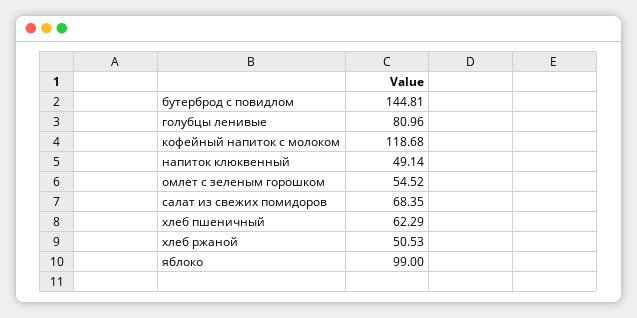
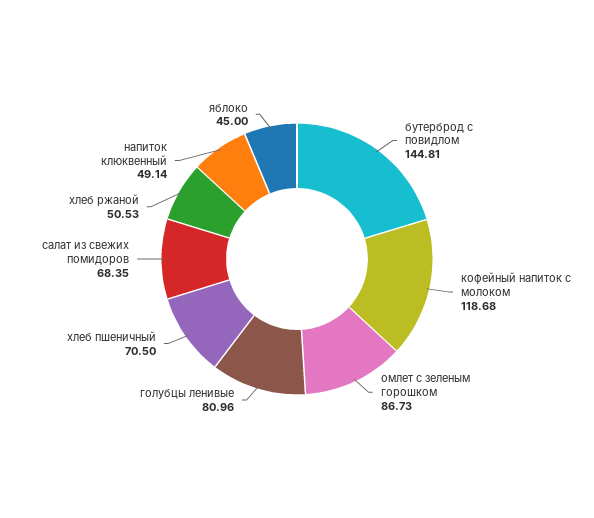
омлет с зеленым горошком: 54.52 -> 86.73
хлеб пшеничный: 62.29 -> 70.5
яблоко: 99 -> 45

